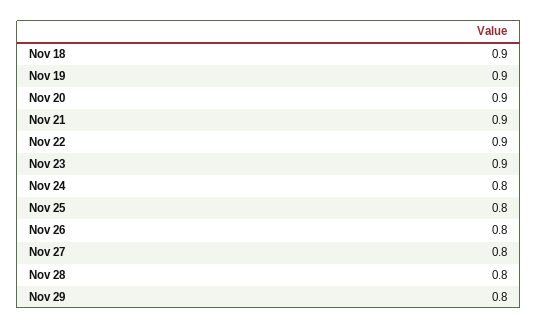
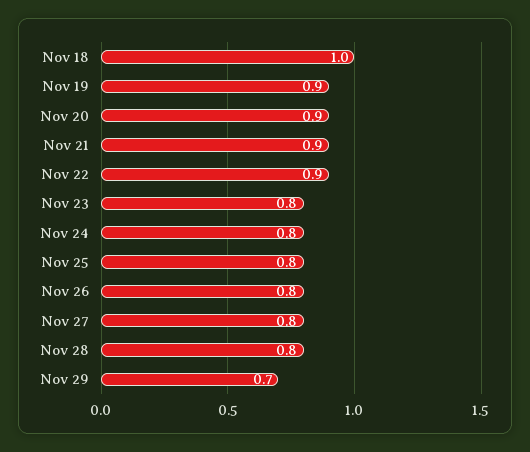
Nov 18: 0.9 -> 1
Nov 23: 0.9 -> 0.8
Nov 29: 0.8 -> 0.7

